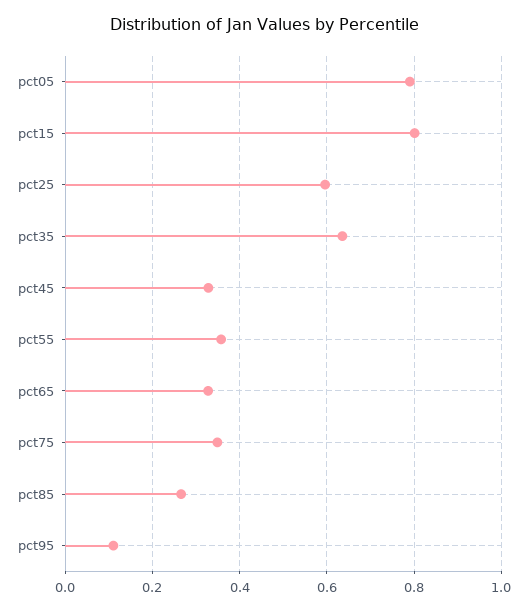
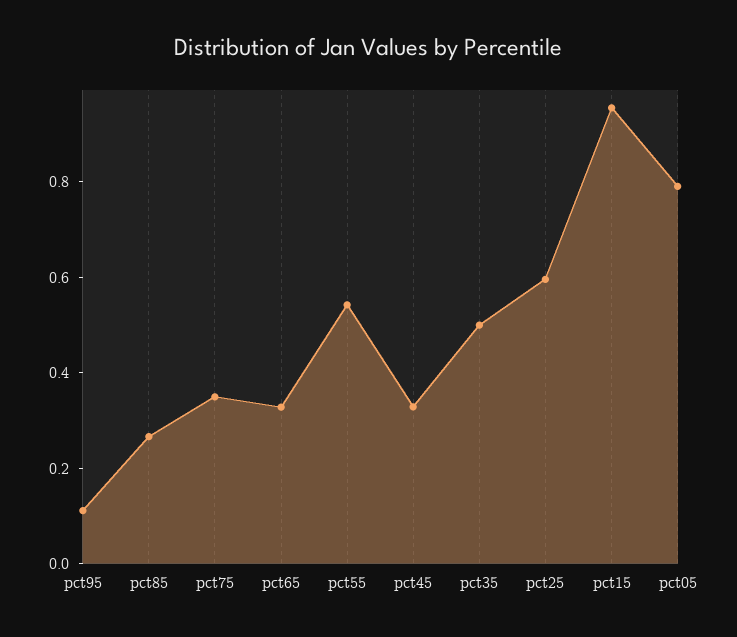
pct15: 0.8 -> 0.95
pct35: 0.64 -> 0.5
pct55: 0.36 -> 0.55

